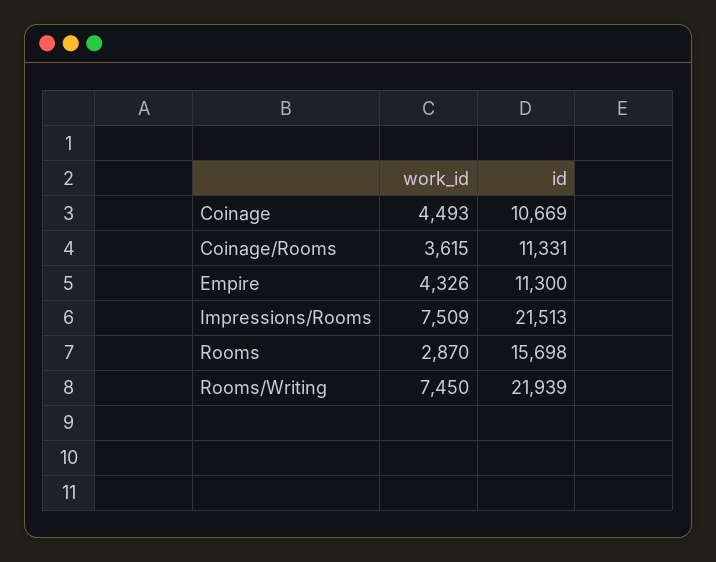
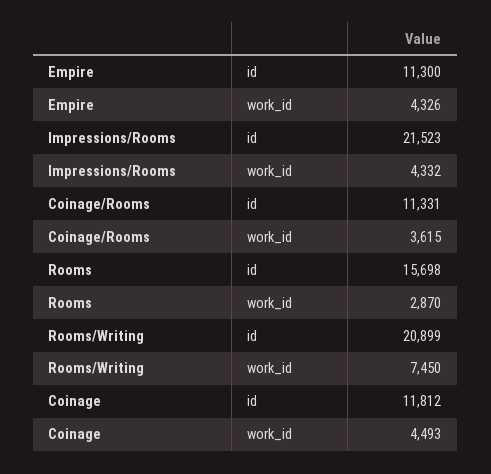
id, Coinage: 10669 -> 11812
work_id, Impressions/Rooms: 7509 -> 4332
id, Impressions/Rooms: 21513 -> 21523
id, Rooms/Writing: 21939 -> 20899

